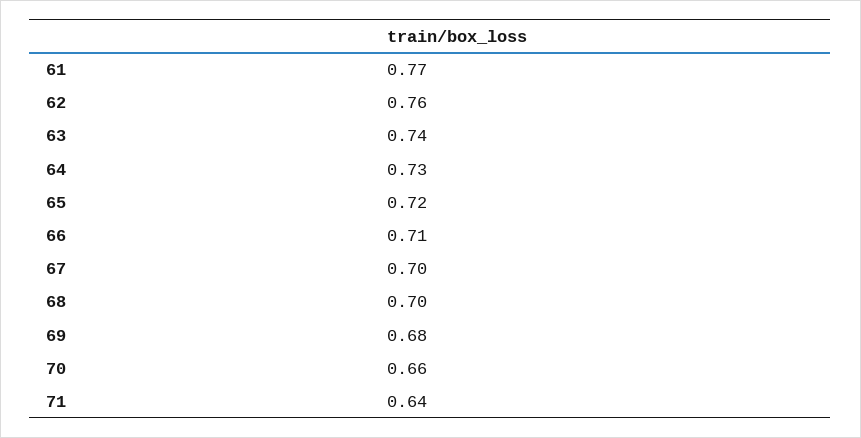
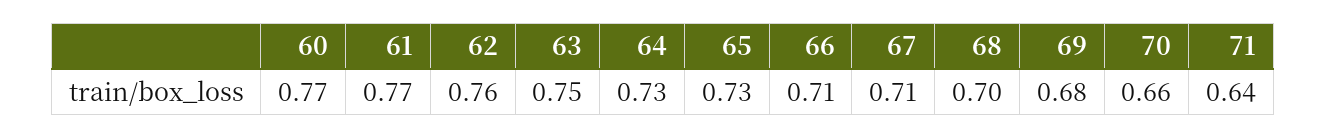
63: 0.74 -> 0.75
65: 0.72 -> 0.73
67: 0.7 -> 0.71
60: none -> 0.77

